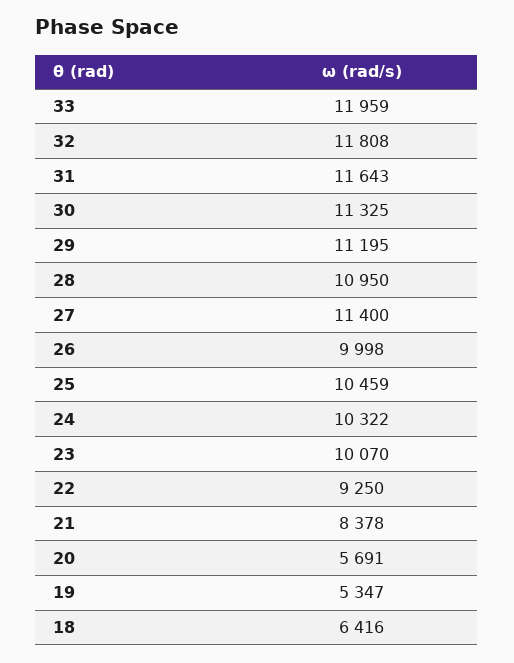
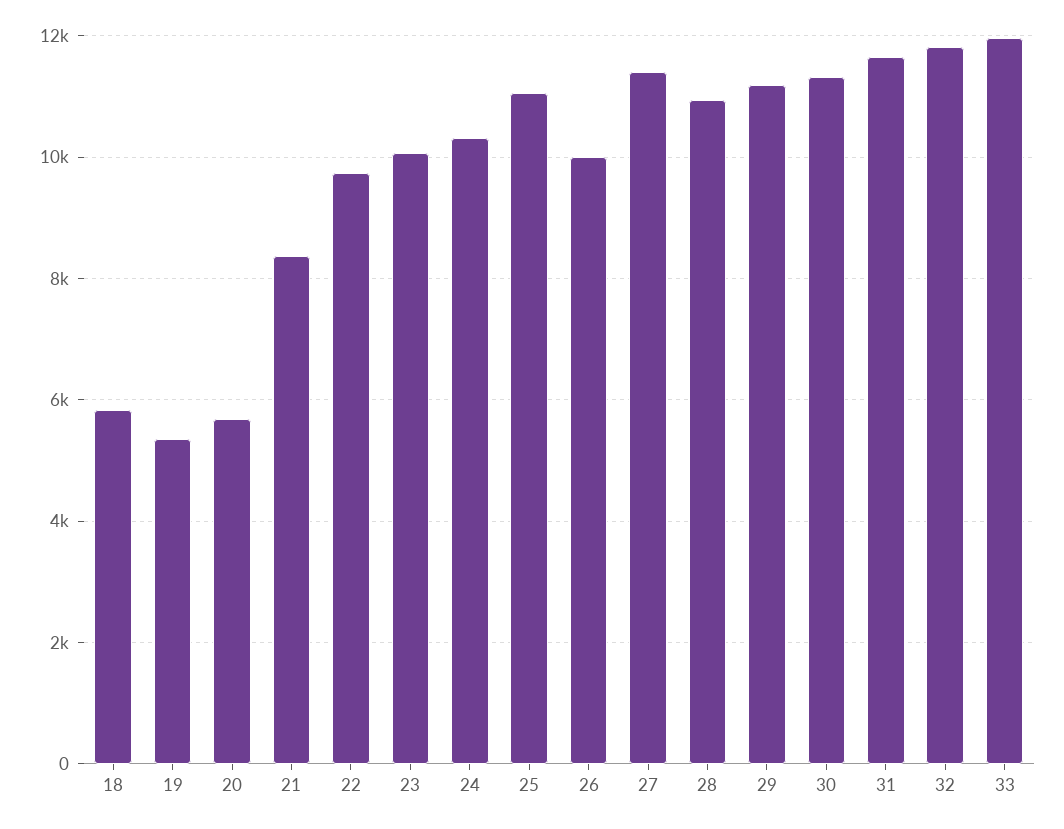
25: 10459 -> 11000
22: 9250 -> 9800
18: 6416 -> 5800

